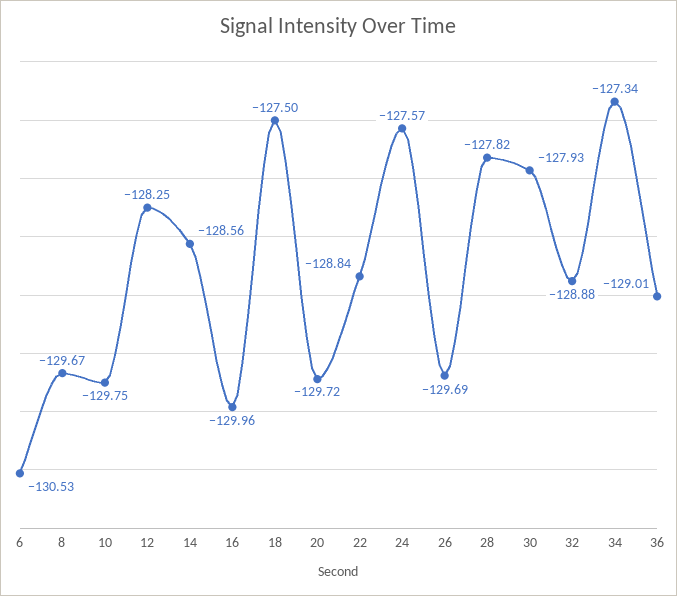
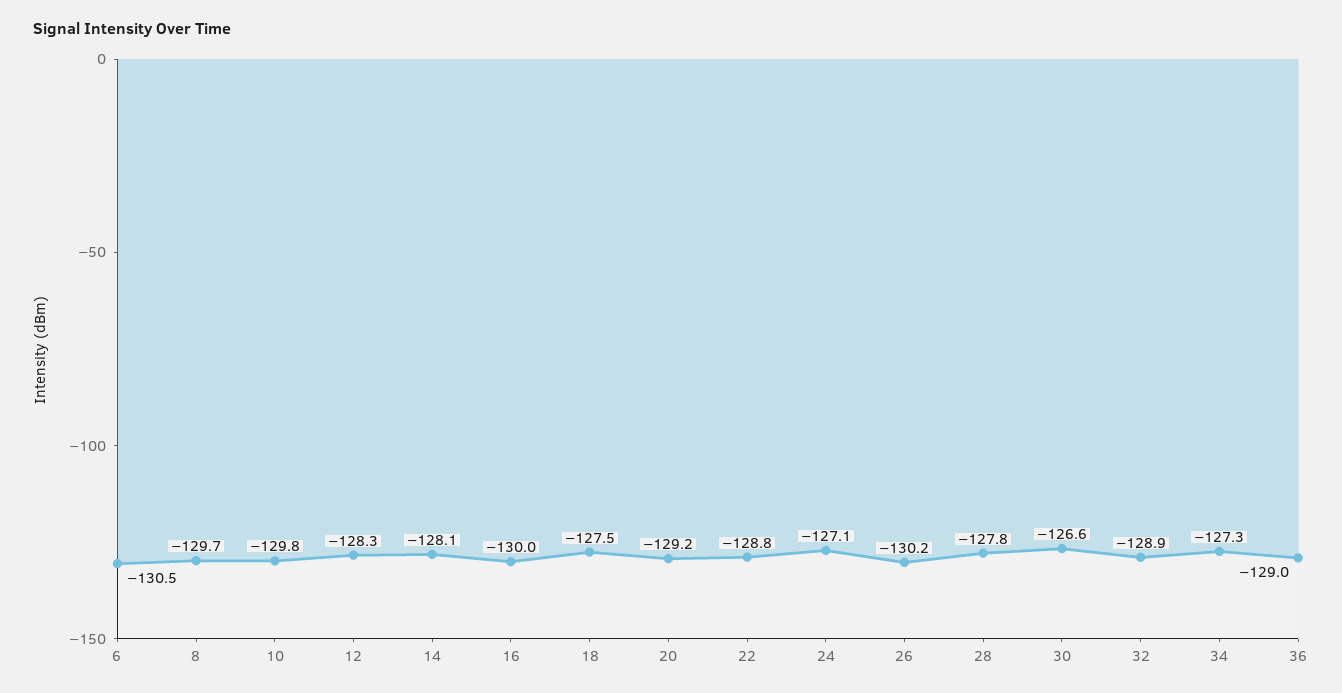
14: -128.56 -> -128.1
20: -129.72 -> -129.2
24: -127.57 -> -127.1
26: -129.69 -> -130.2
30: -127.93 -> -126.6

